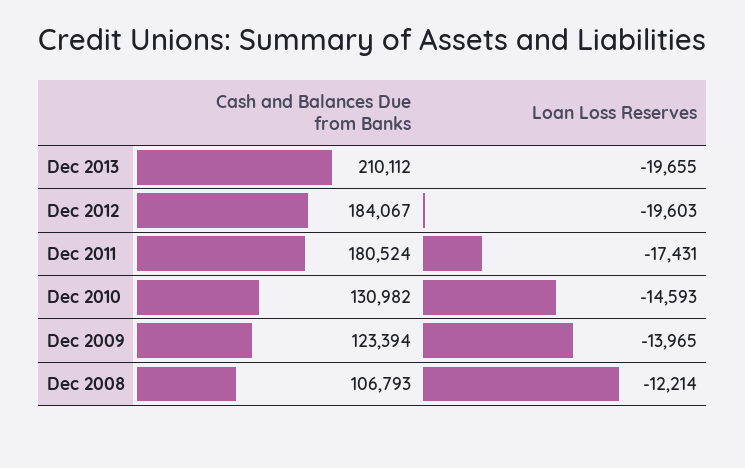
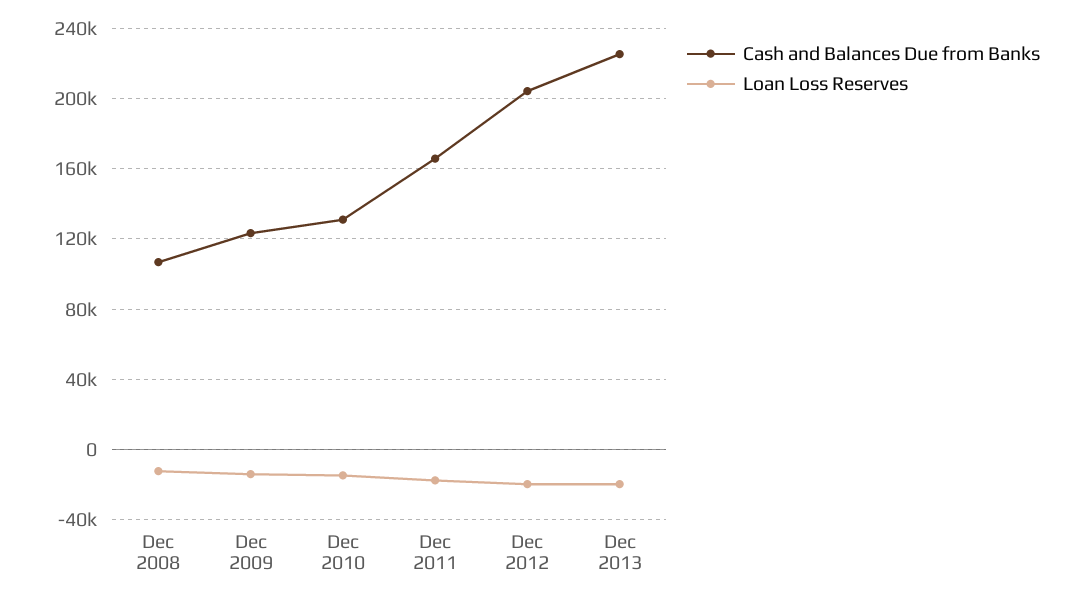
Cash and Balances Due from Banks, Dec 2013: 210112 -> 225000
Cash and Balances Due from Banks, Dec 2012: 184067 -> 205000
Cash and Balances Due from Banks, Dec 2011: 180524 -> 165000

